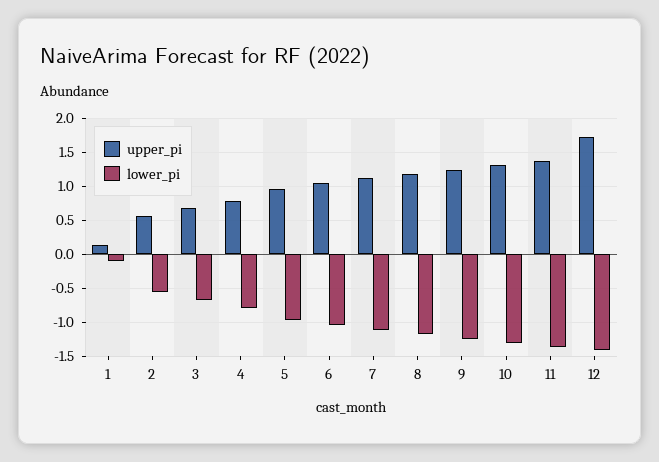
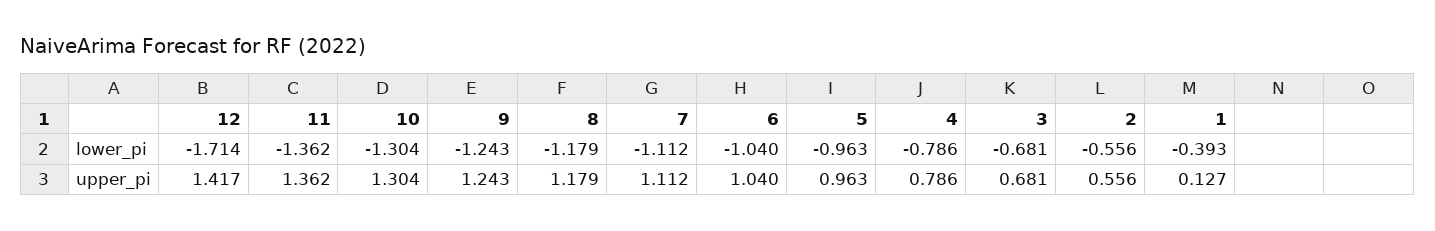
lower_pi, 1: -0.1 -> -0.393
upper_pi, 12: 1.7 -> 1.417
lower_pi, 12: -1.4 -> -1.714

